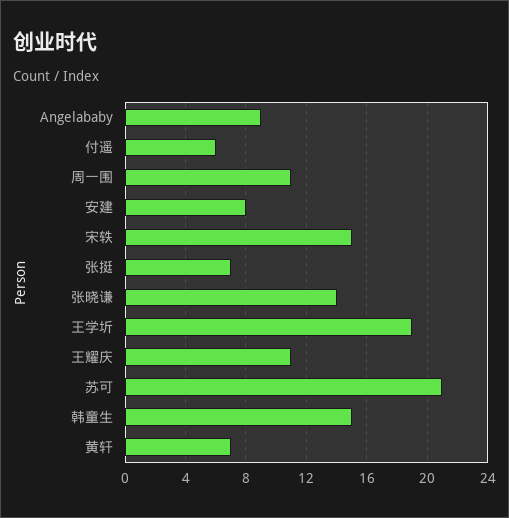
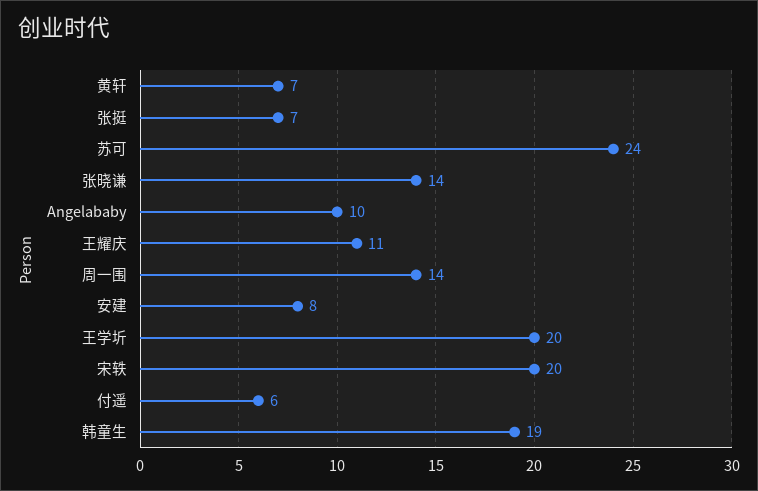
Angelababy: 9 -> 10
周一围: 11 -> 14
宋轶: 15 -> 20
王学圻: 19 -> 20
苏可: 21 -> 24
韩童生: 15 -> 19

